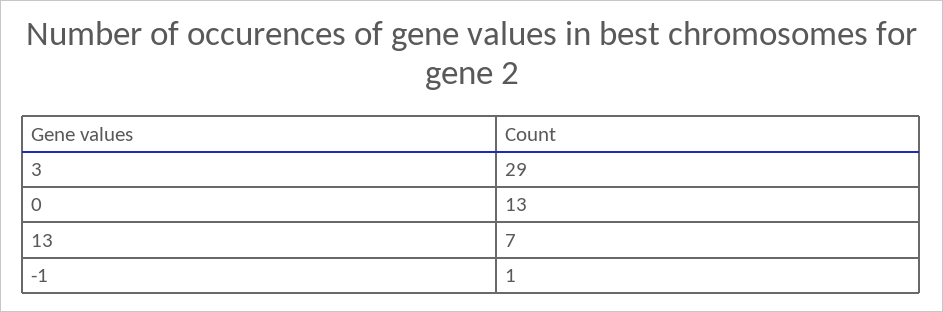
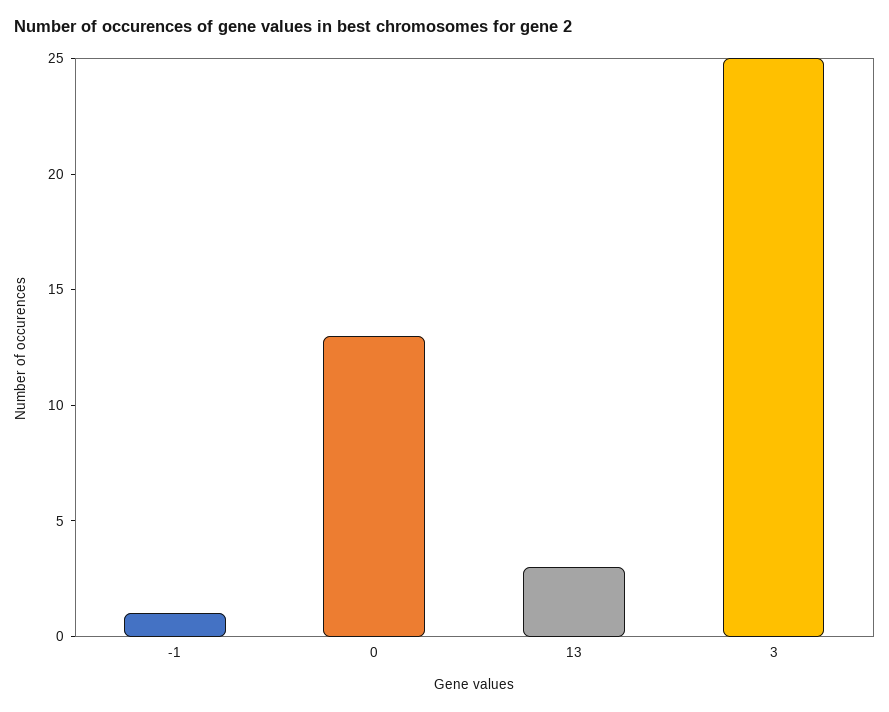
3: 29 -> 25
13: 7 -> 3

